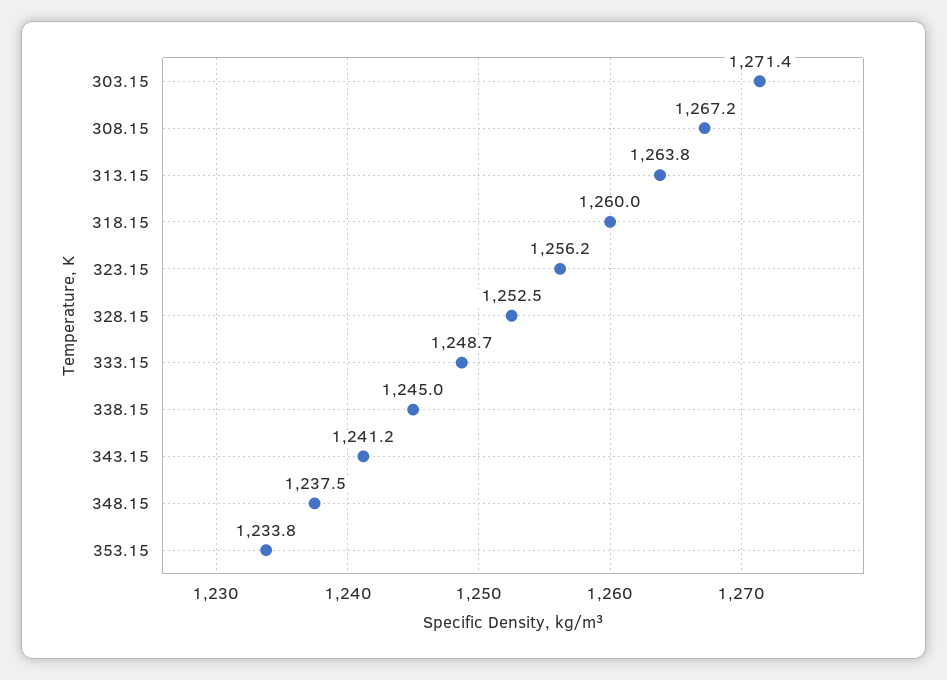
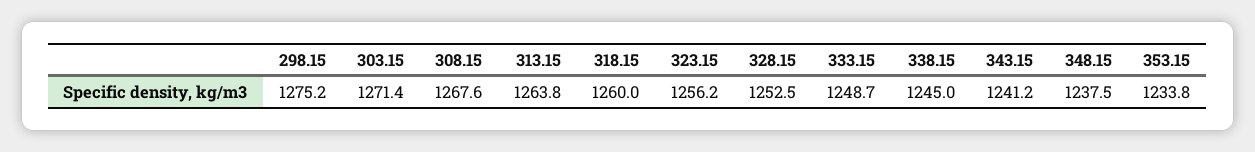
308.15: 1267.2 -> 1267.6
298.15: none -> 1275.2

